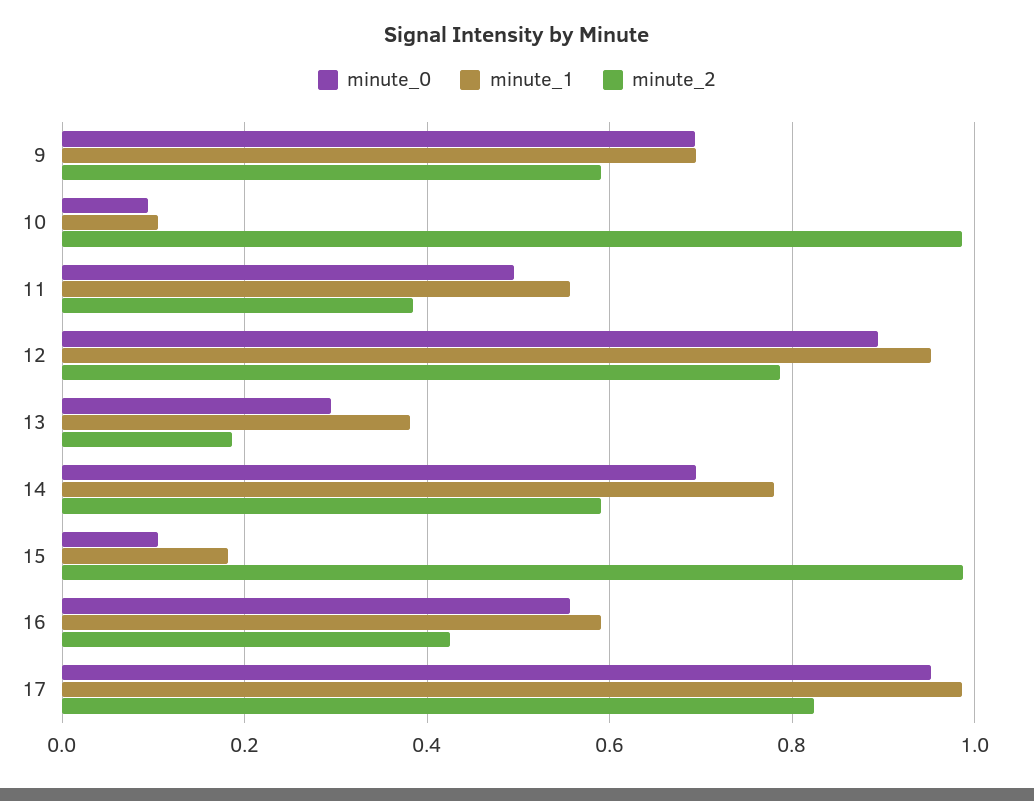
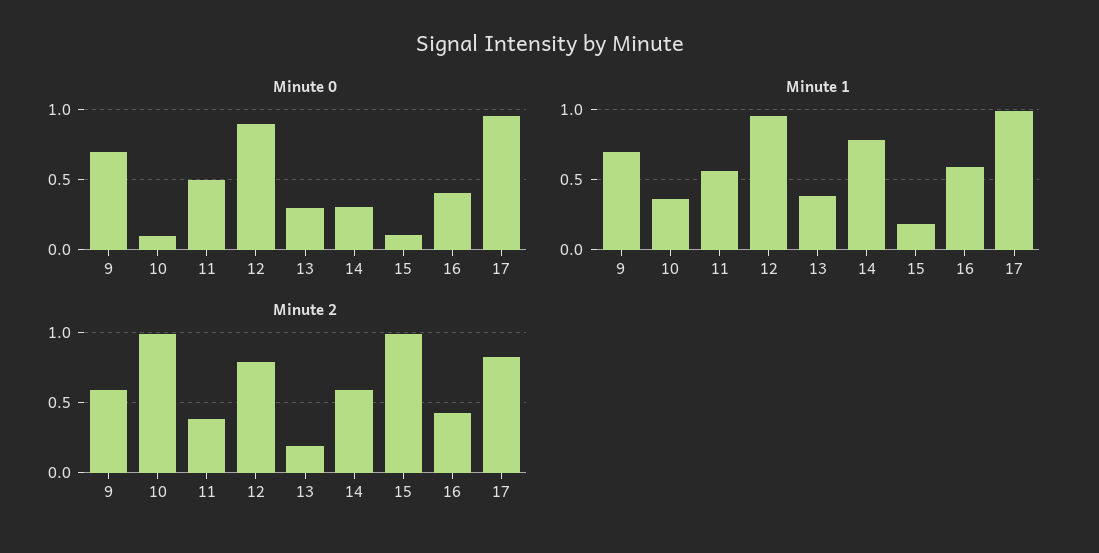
minute_1, 10: 0.1 -> 0.35
minute_0, 14: 0.7 -> 0.3
minute_0, 16: 0.56 -> 0.4

